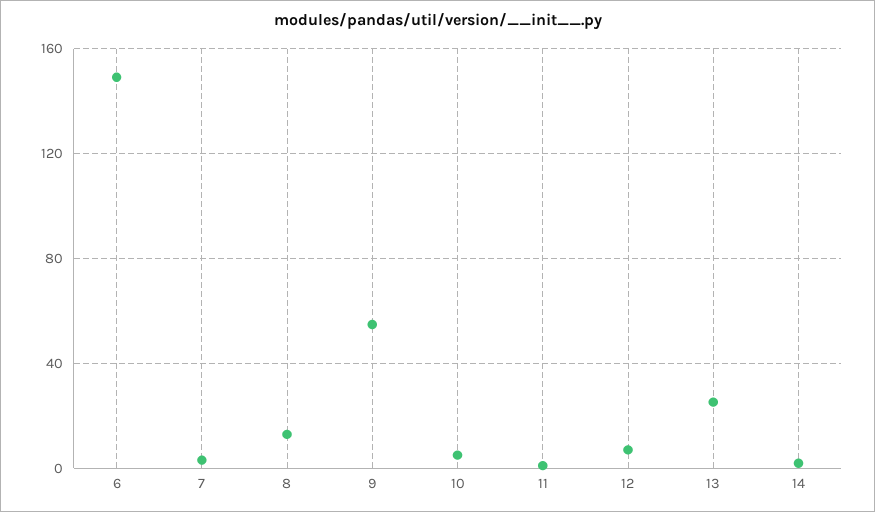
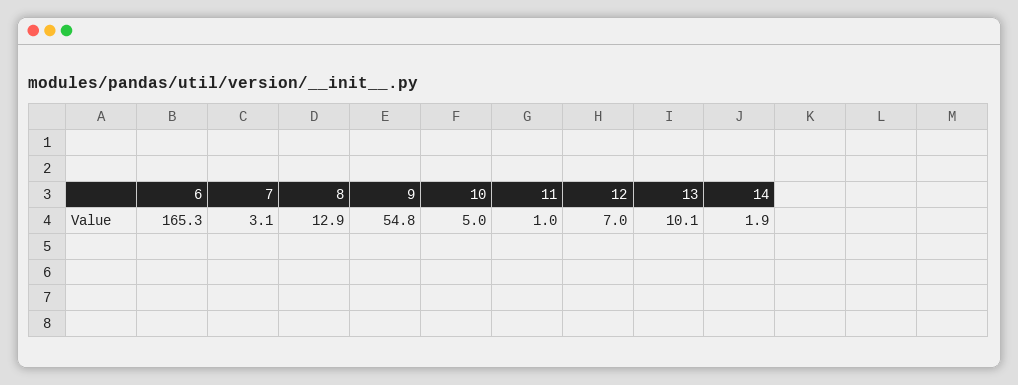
6: 150 -> 165.3
13: 25 -> 10.1

